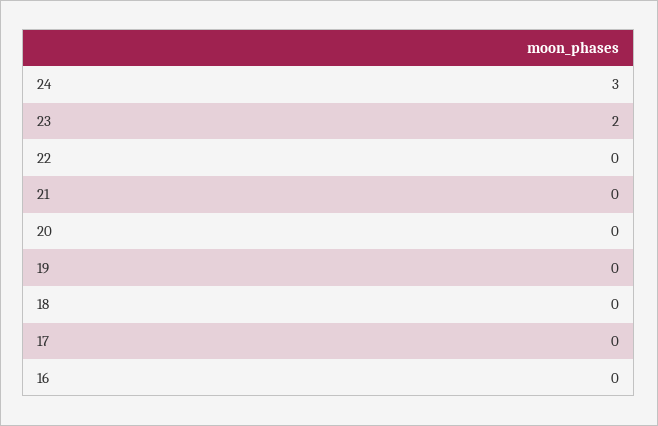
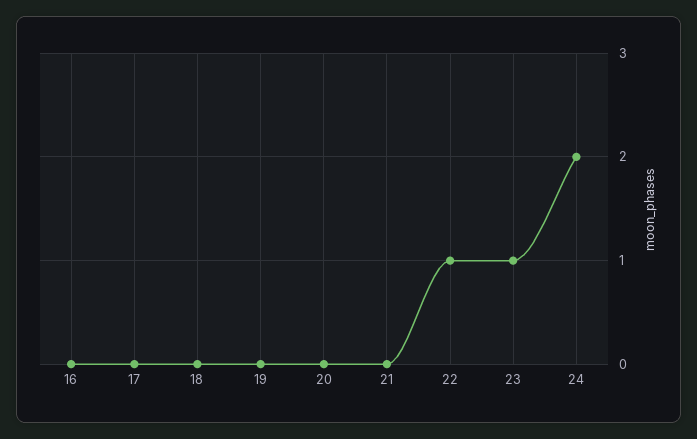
24: 3 -> 2
23: 2 -> 1
22: 0 -> 1

